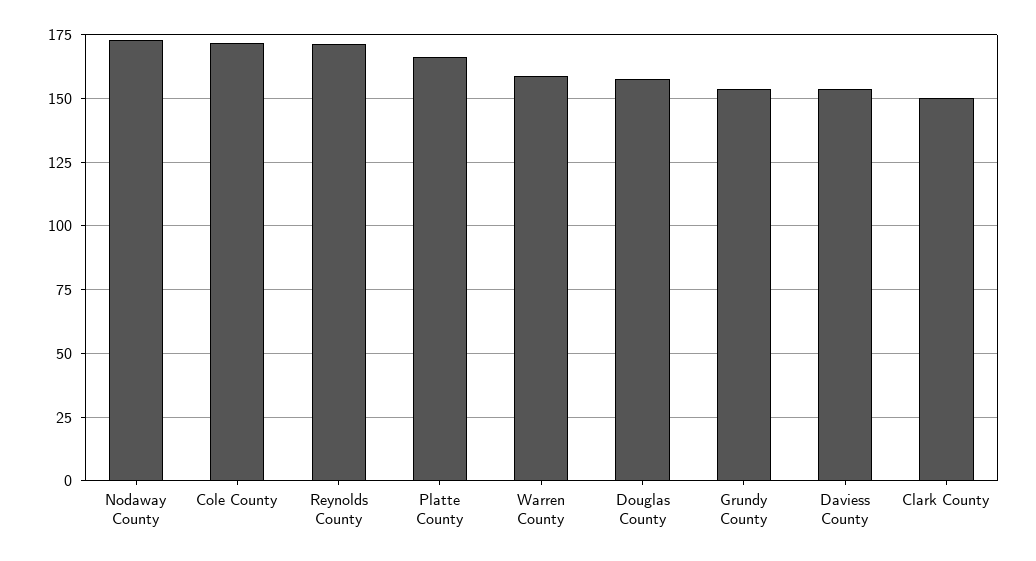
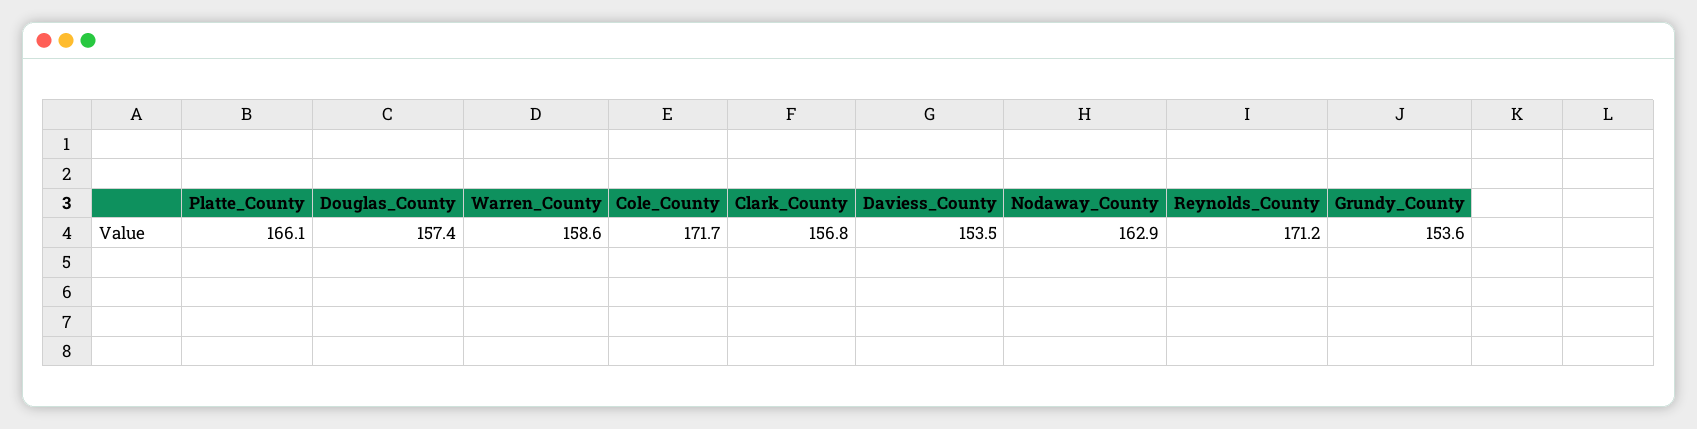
Nodaway County: 172.5 -> 162.9
Clark County: 150 -> 156.8

